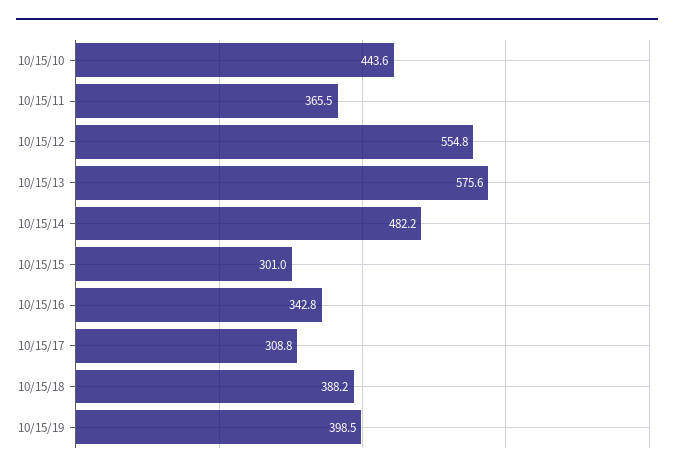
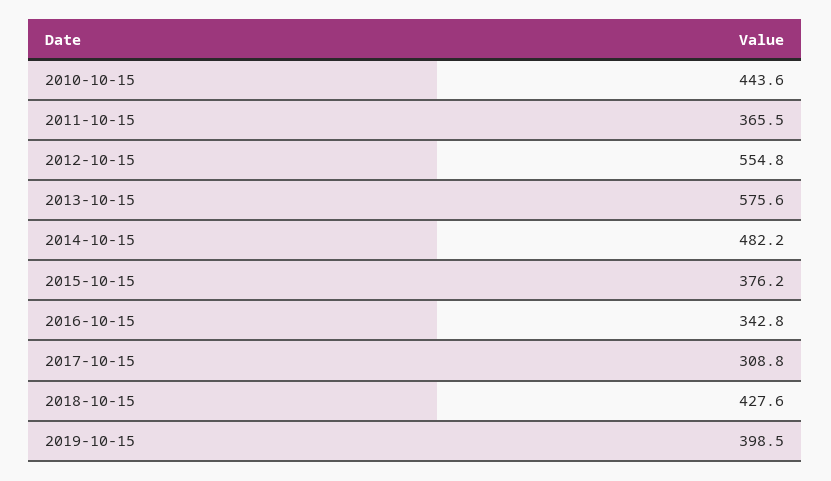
10/15/15: 301 -> 376.2
10/15/18: 388.2 -> 427.6

